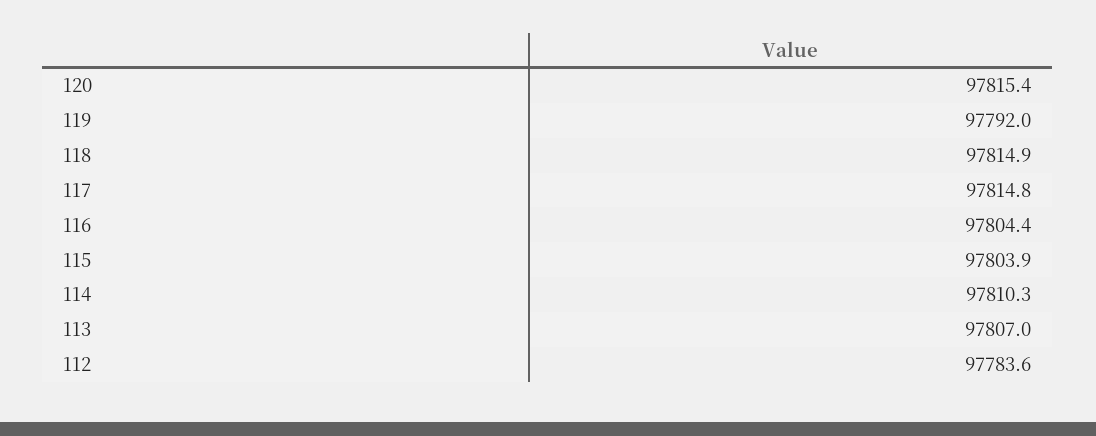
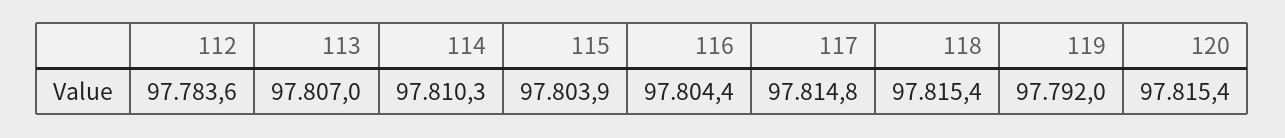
118: 97814.9 -> 97815.4

